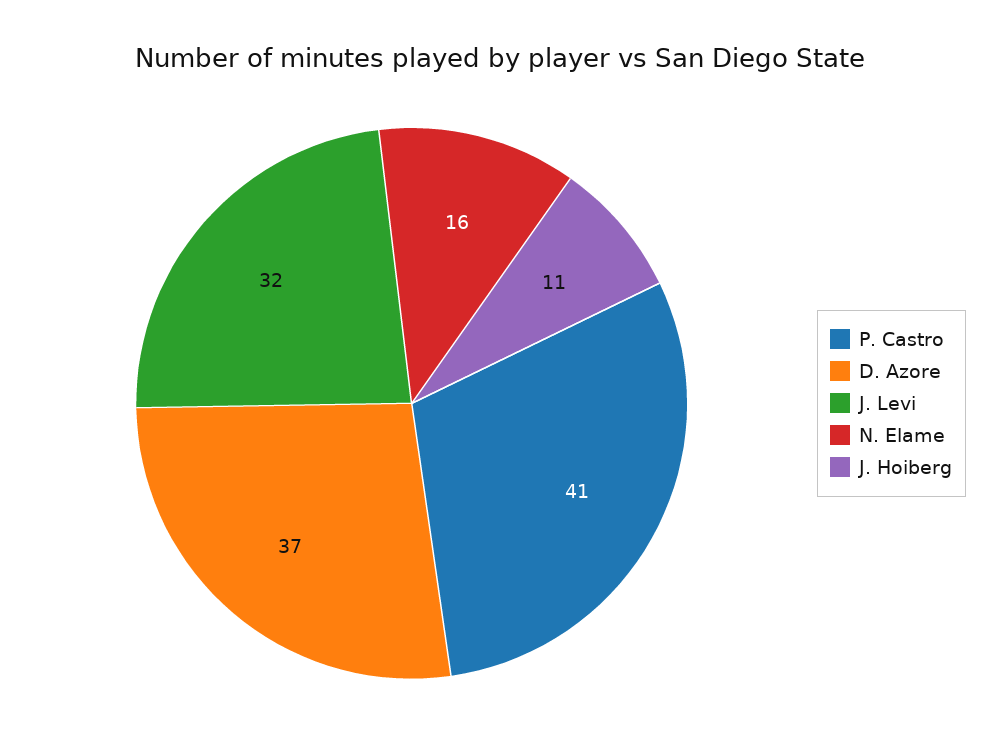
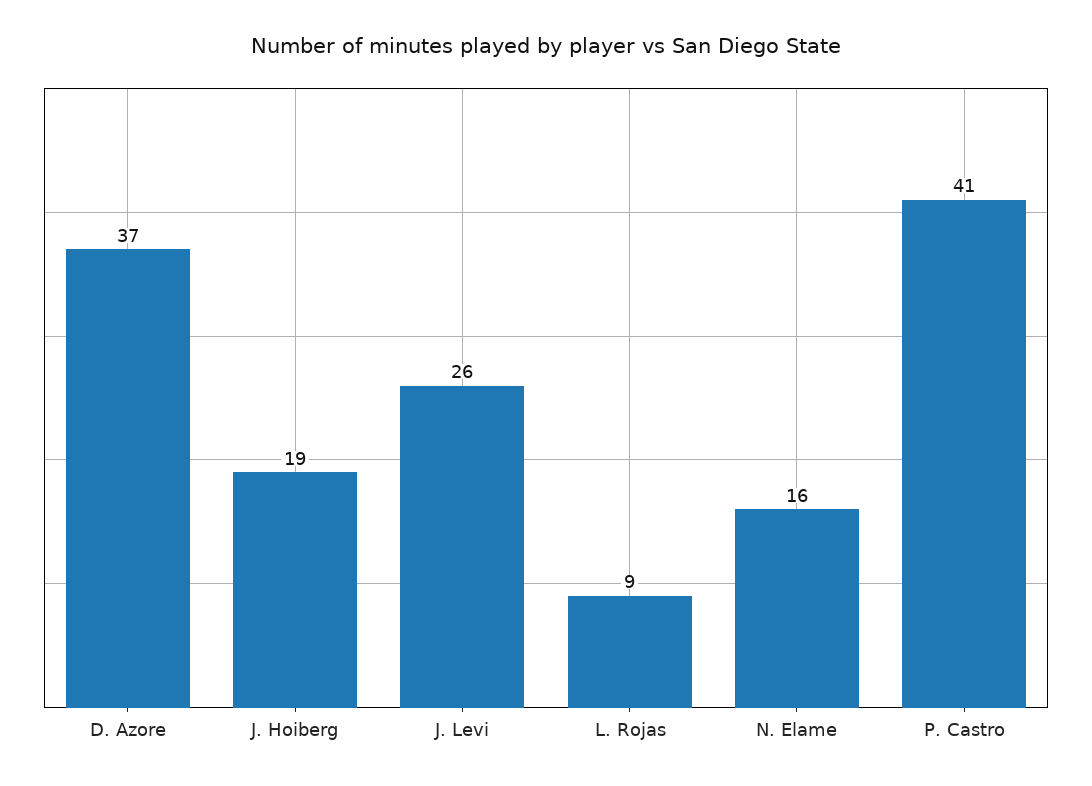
J. Levi: 32 -> 26
J. Hoiberg: 11 -> 19
L. Rojas: none -> 9

